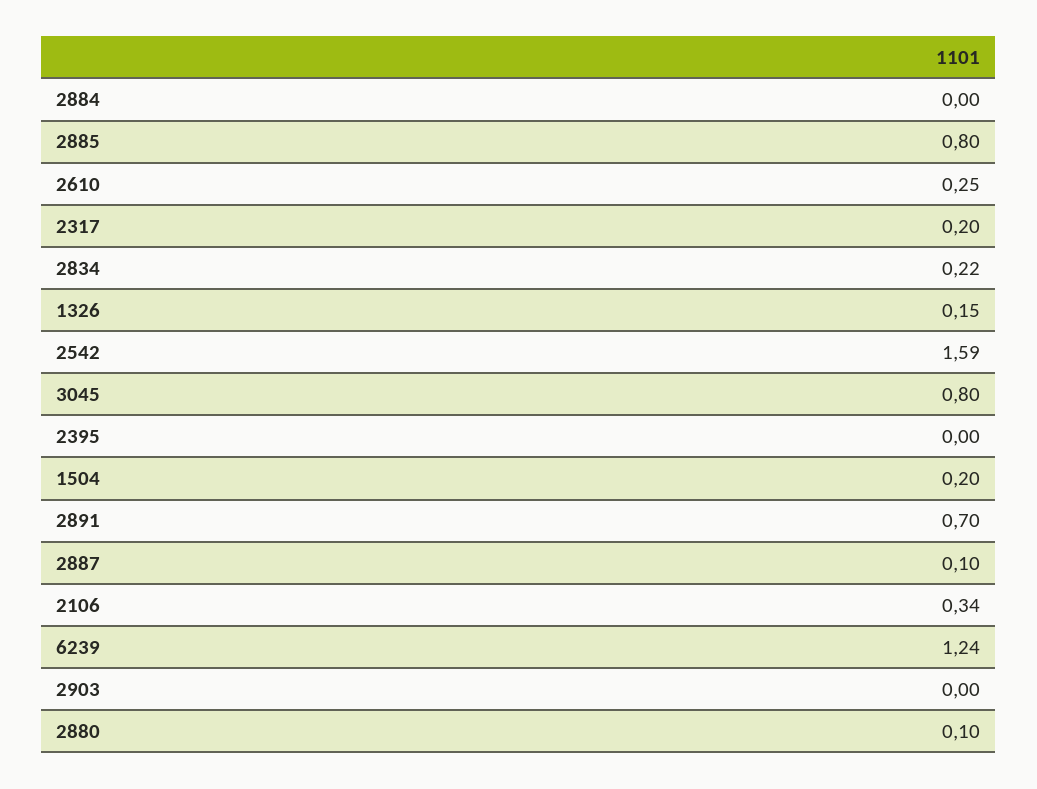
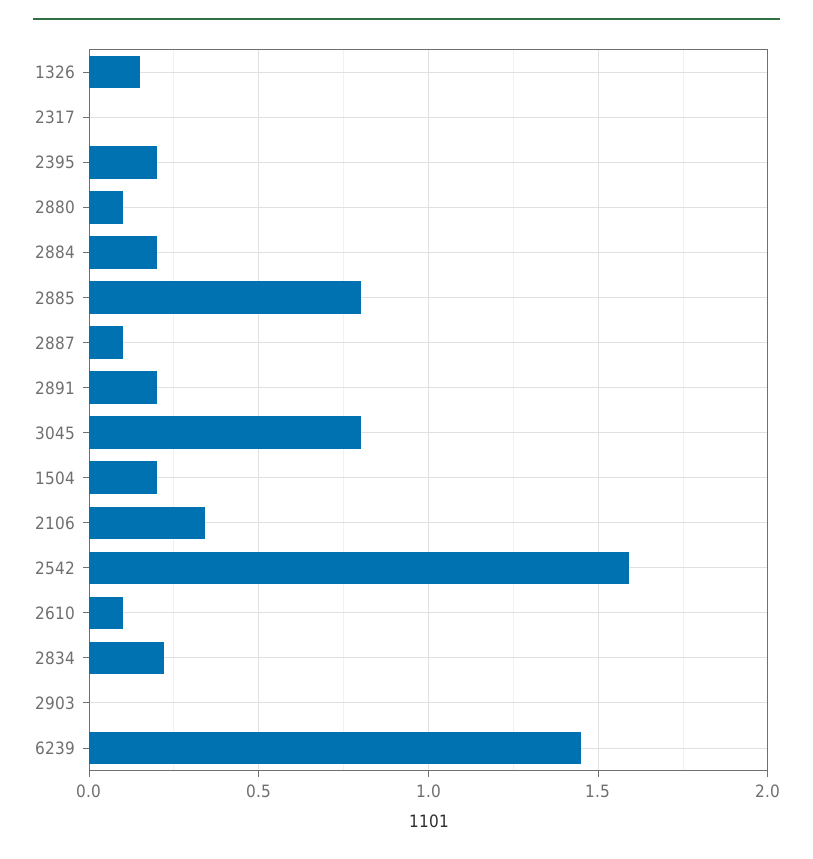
2884: 0 -> 0.2
2610: 0.25 -> 0.1
2317: 0.2 -> 0
2395: 0 -> 0.2
2891: 0.7 -> 0.2
6239: 1.24 -> 1.45

